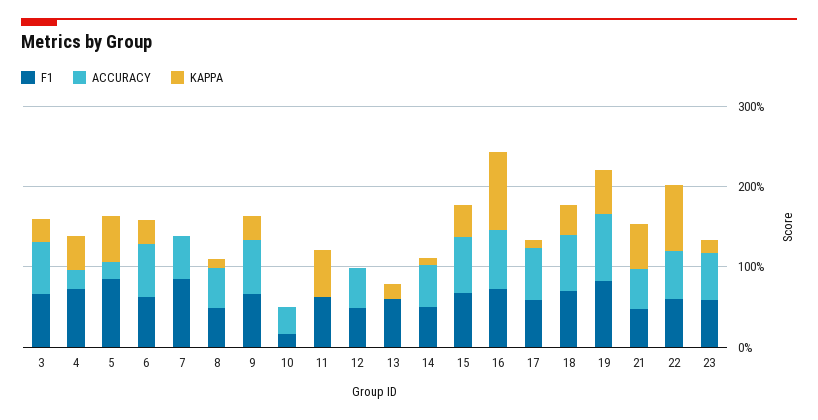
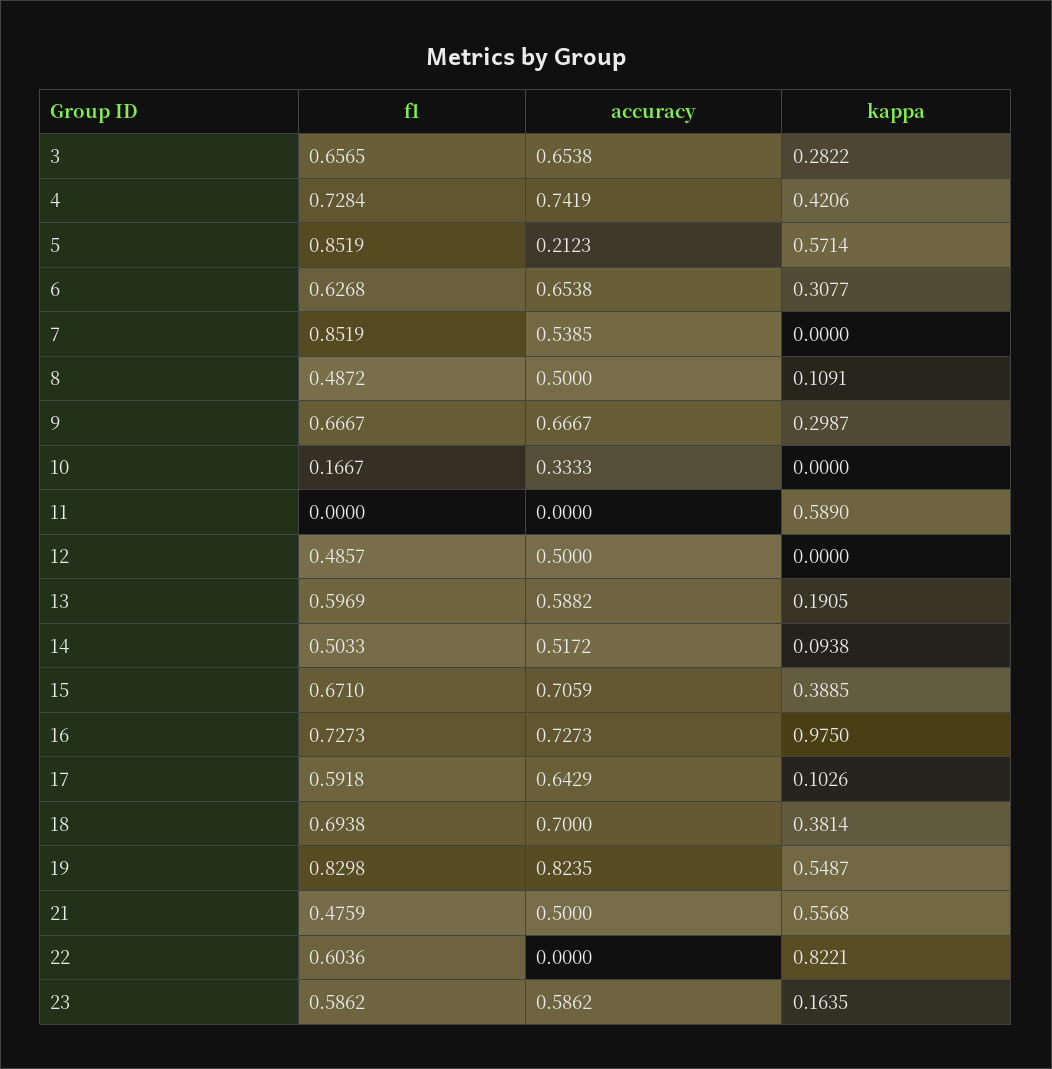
ACCURACY, 4: 0.2 -> 0.7419
F1, 11: 0.6 -> 0
ACCURACY, 13: 0 -> 0.5882
ACCURACY, 22: 0.6 -> 0

